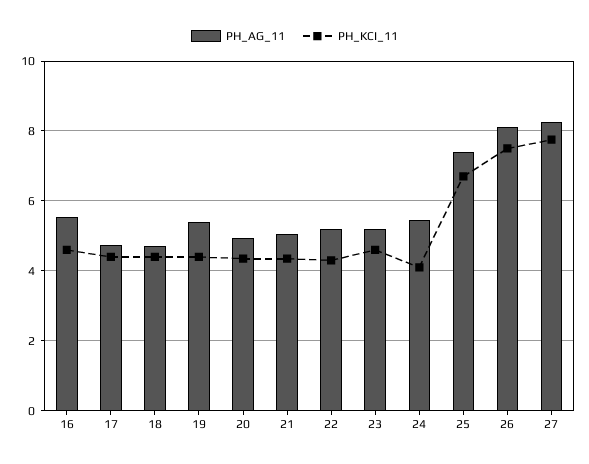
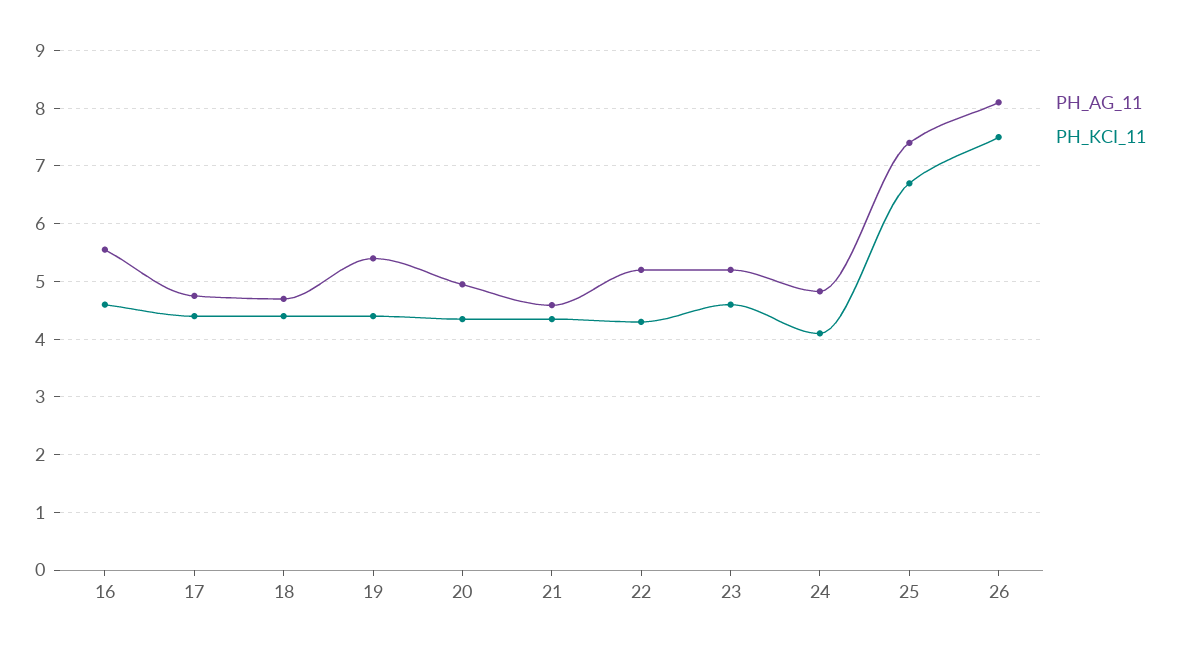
PH_AG_11, 21: 5 -> 4.6
PH_AG_11, 24: 5.4 -> 4.8
PH_AG_11, 27: 8.2 -> none
PH_KCI_11, 27: 7.8 -> none

